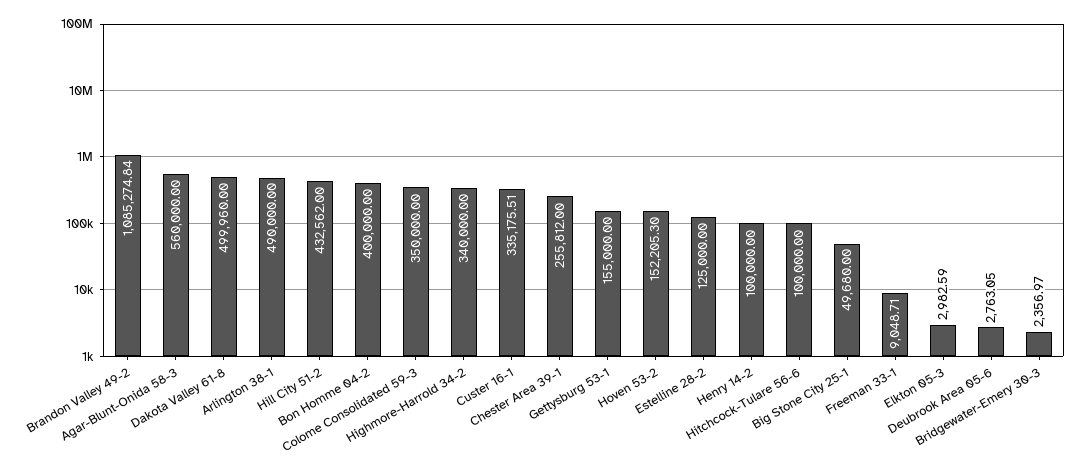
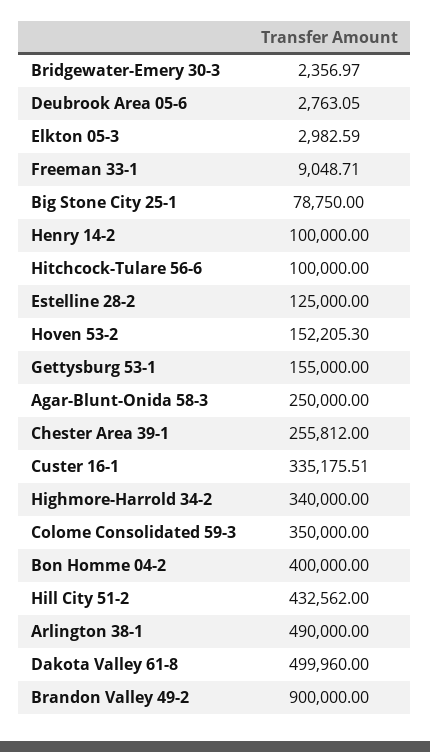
Brandon Valley 49-2: 1085274.84 -> 900000
Agar-Blunt-Onida 58-3: 560000 -> 250000
Big Stone City 25-1: 49680 -> 78750

